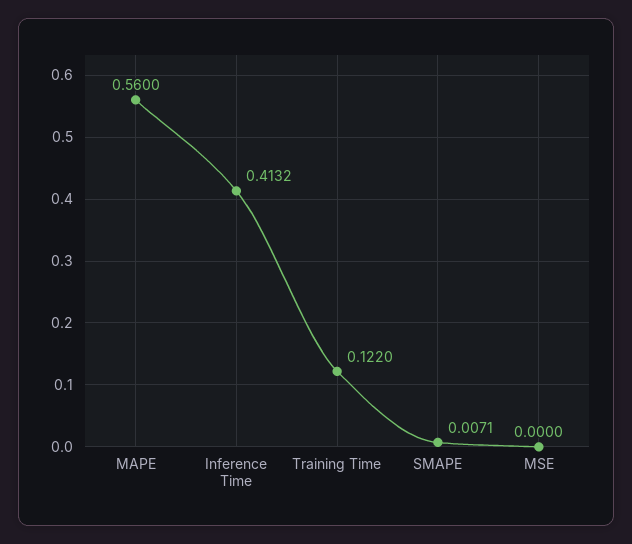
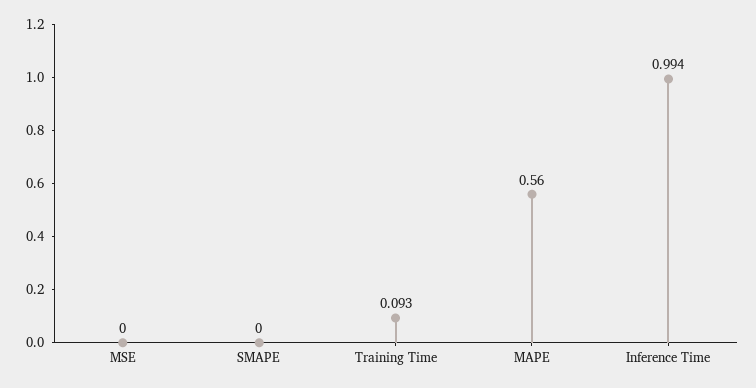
Inference Time: 0.4132 -> 0.994
Training Time: 0.122 -> 0.093
SMAPE: 0.0071 -> 0

